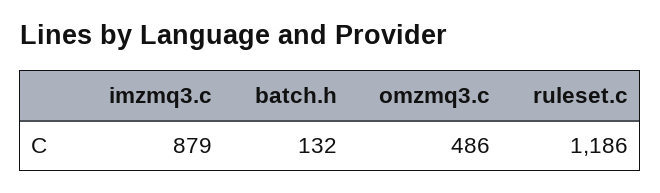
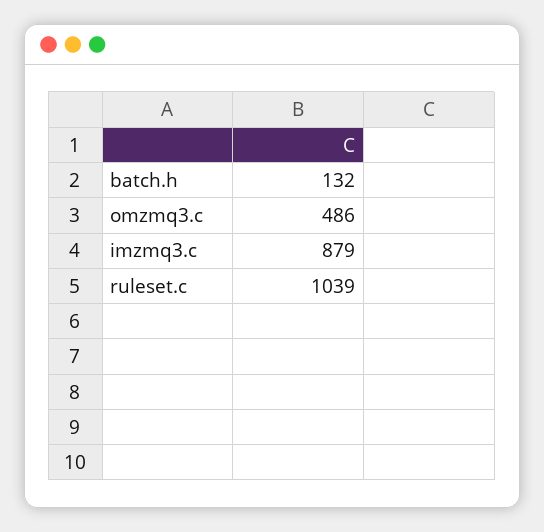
ruleset.c: 1186 -> 1039

